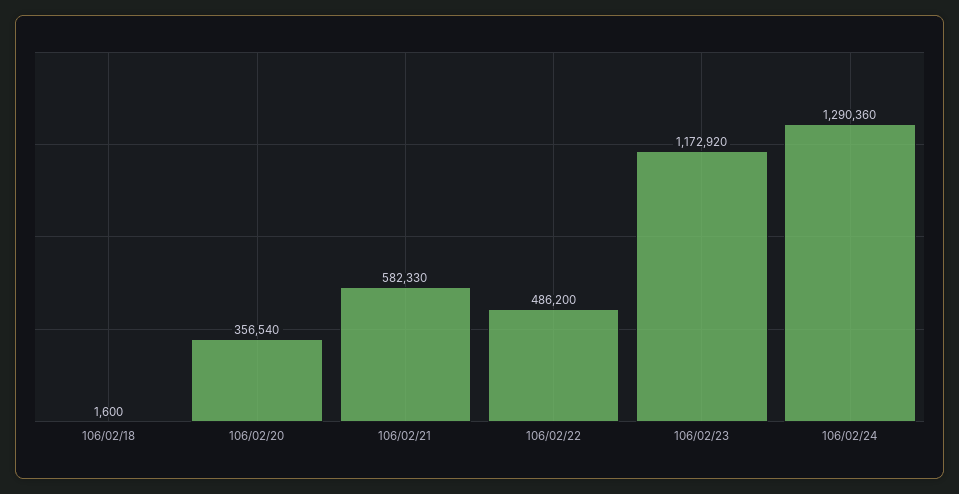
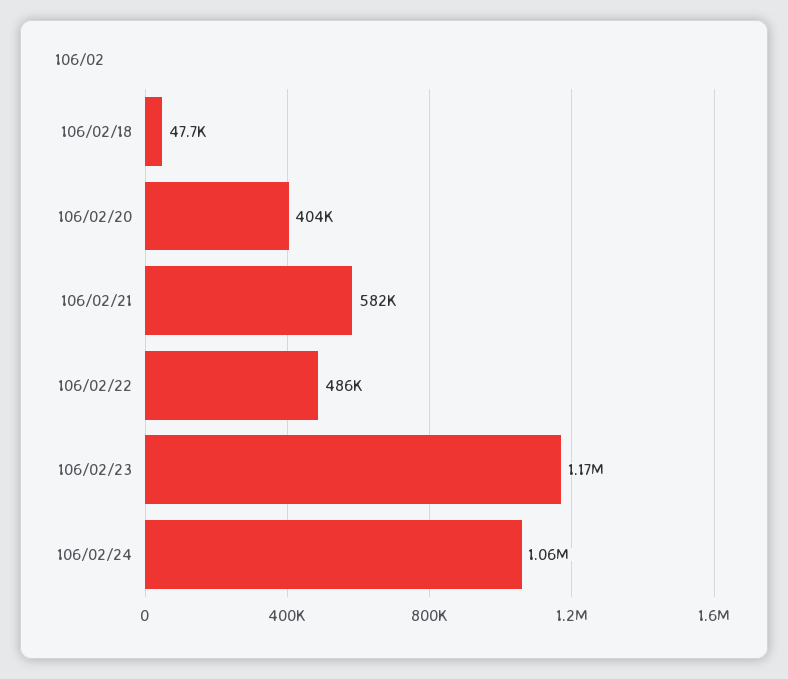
106/02/18: 1600 -> 47700
106/02/20: 356540 -> 404000
106/02/24: 1290360 -> 1060000

